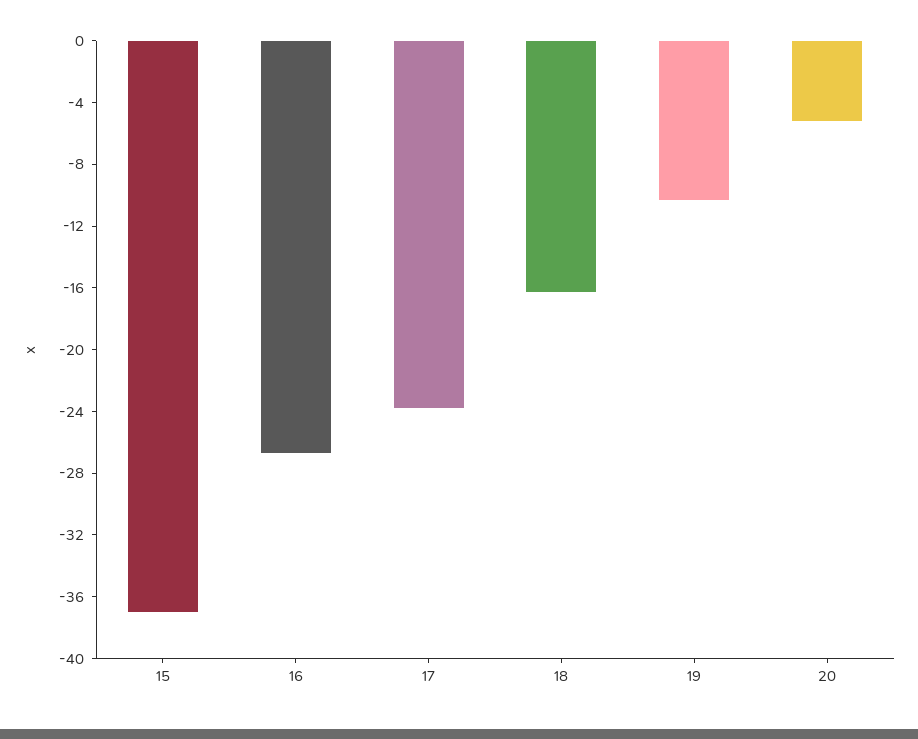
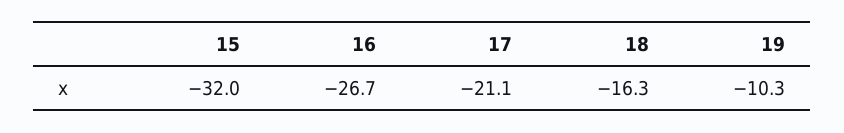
15: -37 -> -32
17: -24 -> -21.1
20: -5 -> none

